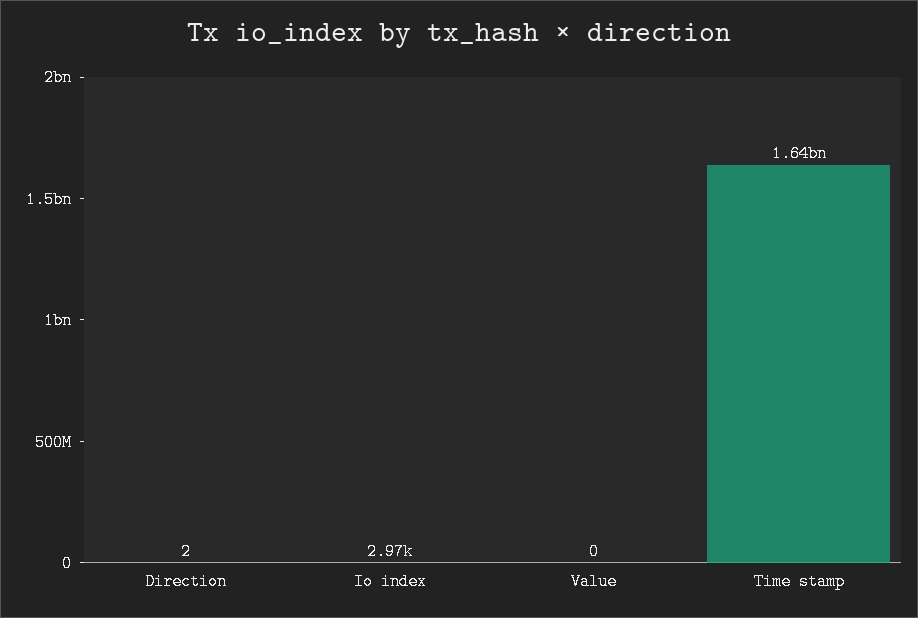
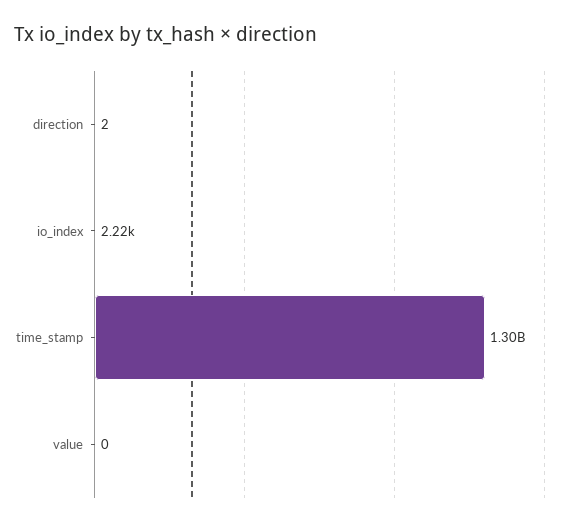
Io index: 2970 -> 2220
Time stamp: 1640000000 -> 1300000000

